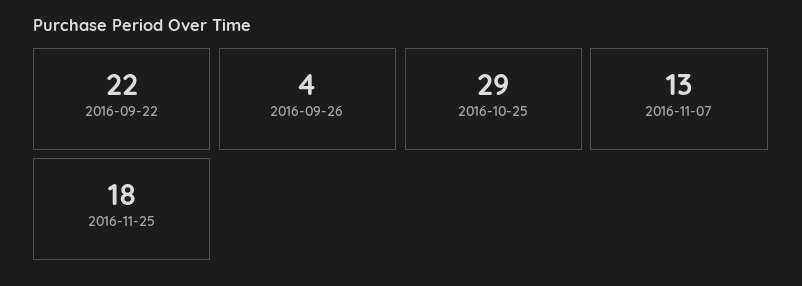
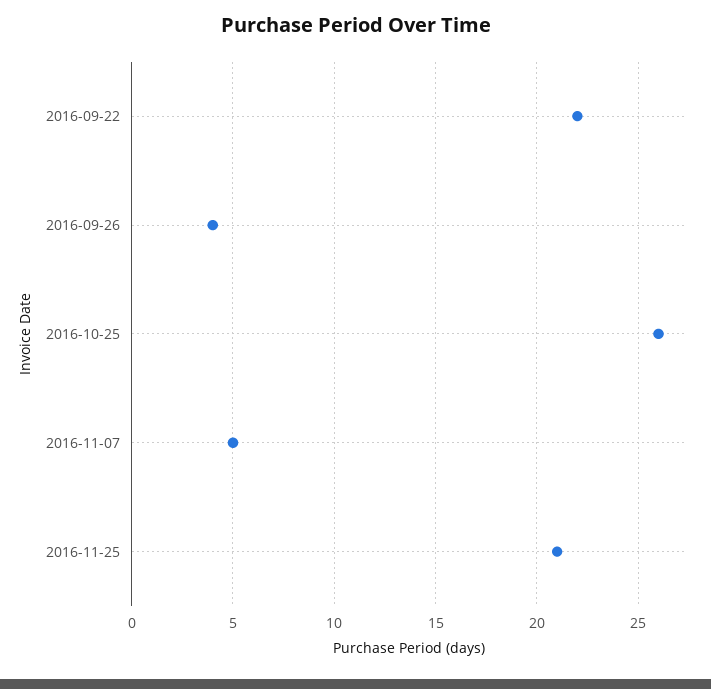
2016-10-25: 29 -> 26
2016-11-07: 13 -> 5
2016-11-25: 18 -> 21

